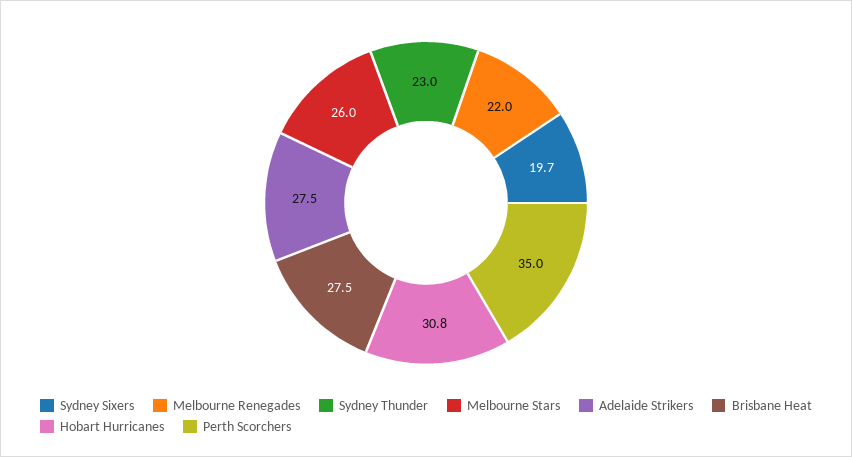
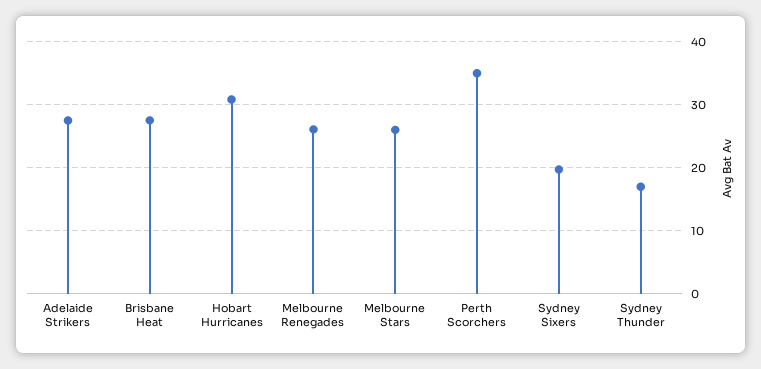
Melbourne Renegades: 22 -> 26
Sydney Thunder: 23 -> 17

